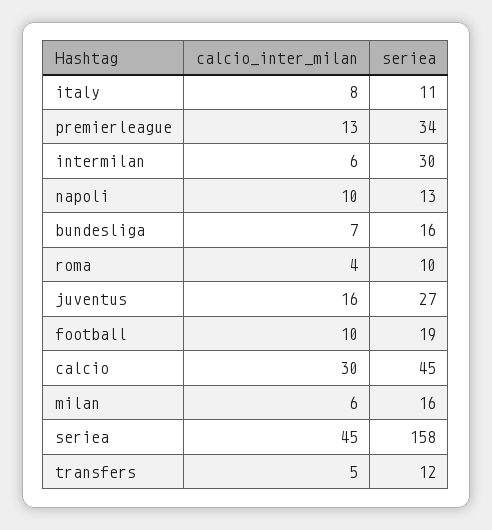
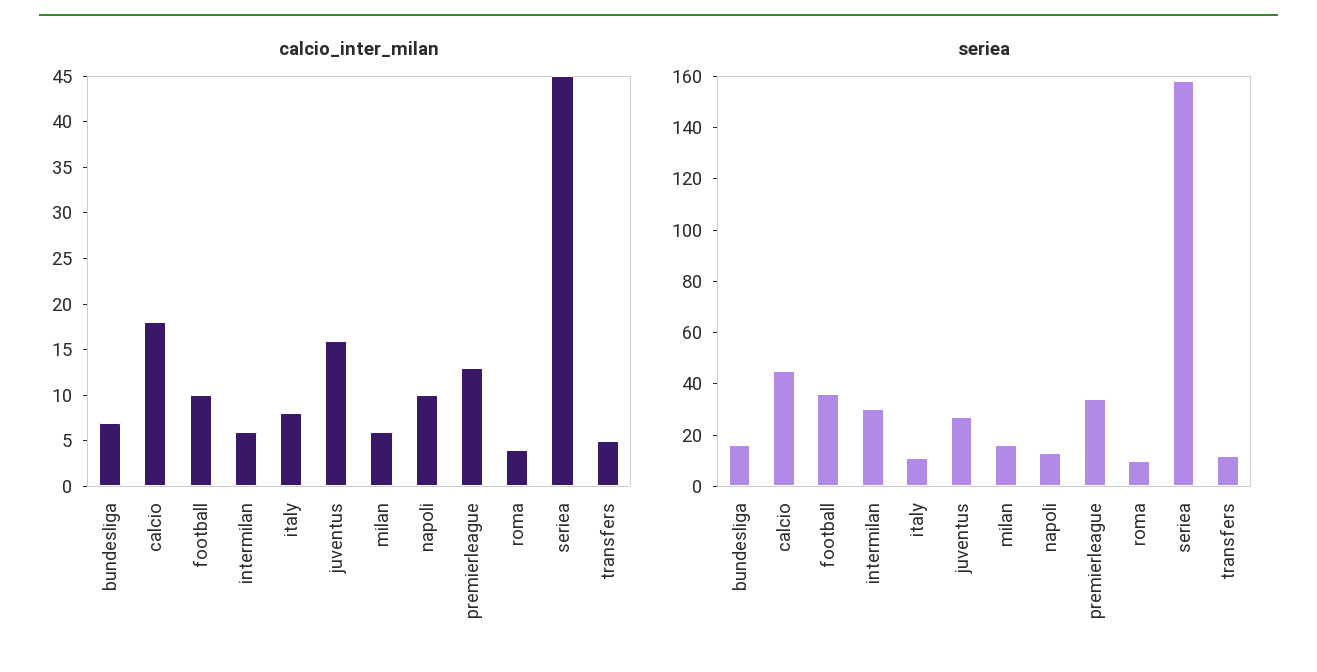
seriea, football: 19 -> 35
calcio_inter_milan, calcio: 30 -> 18

